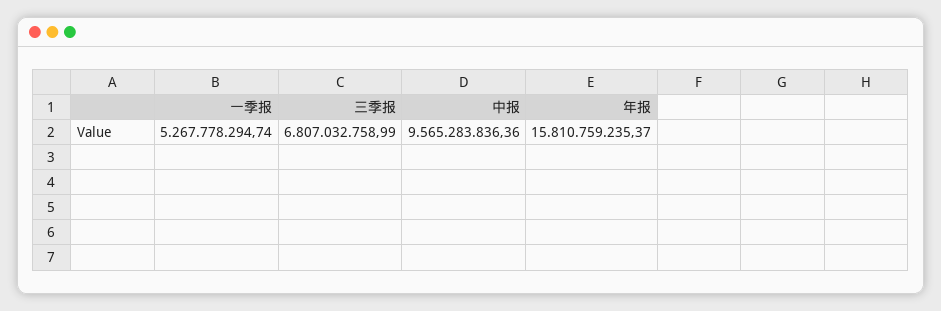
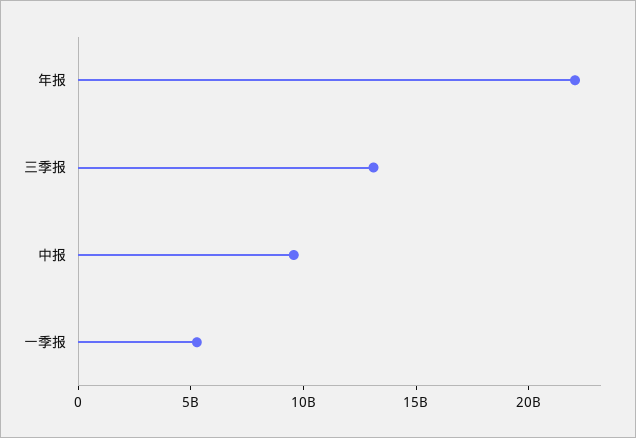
三季报: 6807032758.99 -> 13000000000
年报: 15810759235.37 -> 22000000000

